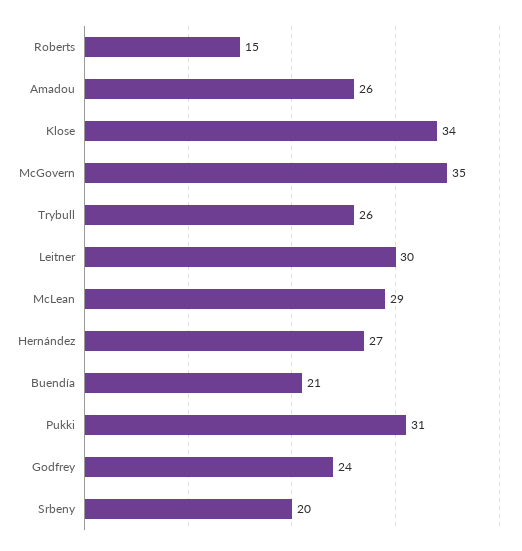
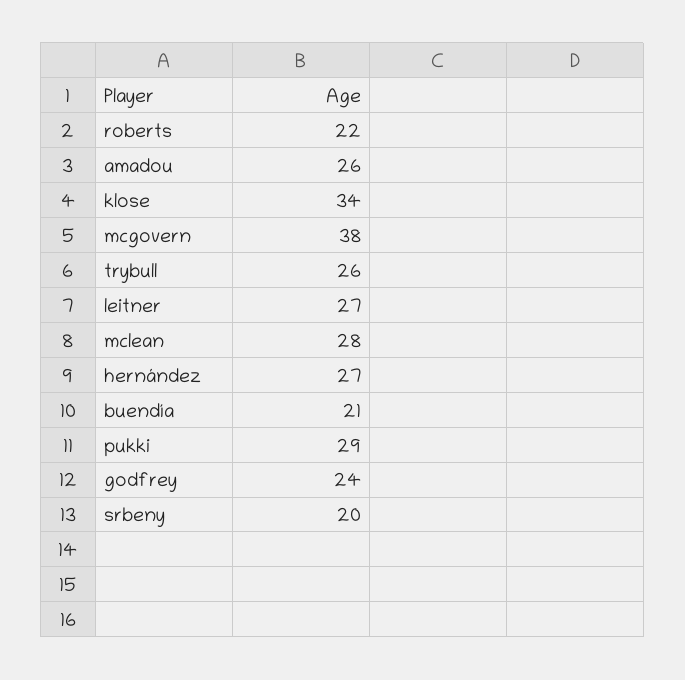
Roberts: 15 -> 22
McGovern: 35 -> 38
Leitner: 30 -> 27
McLean: 29 -> 28
Pukki: 31 -> 29

